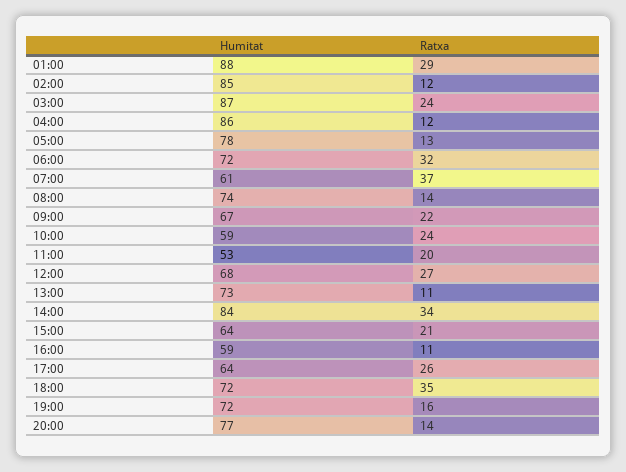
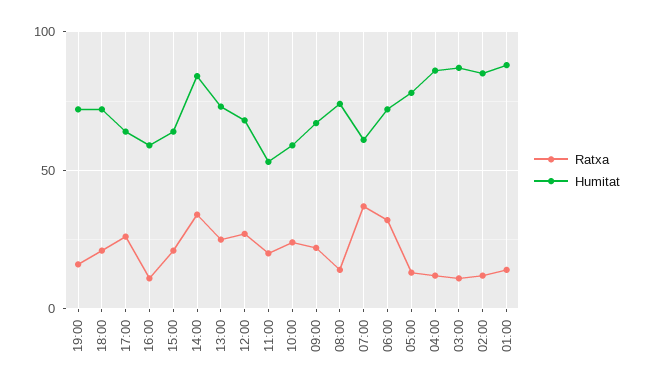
Ratxa, 01:00: 29 -> 15
Ratxa, 03:00: 24 -> 10
Ratxa, 13:00: 11 -> 25
Ratxa, 18:00: 35 -> 20
Humitat, 20:00: 77 -> none
Ratxa, 20:00: 14 -> none

